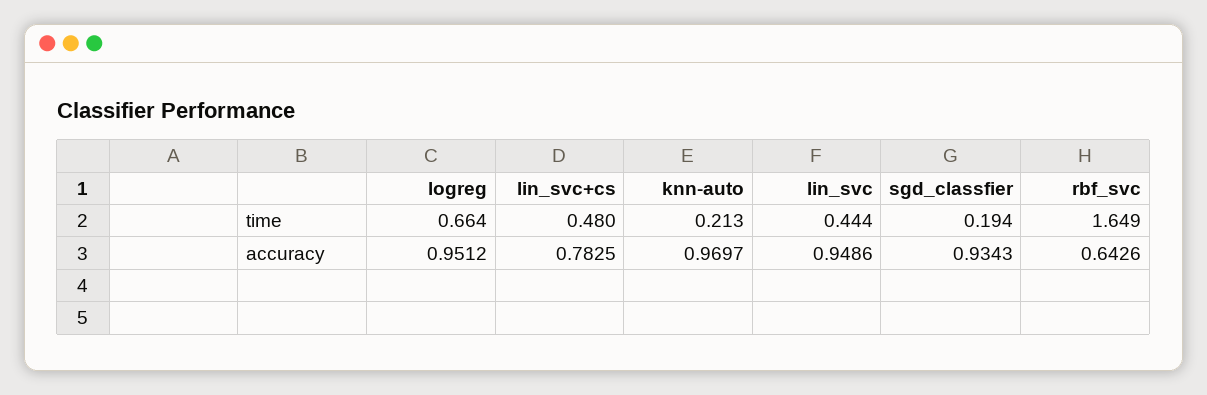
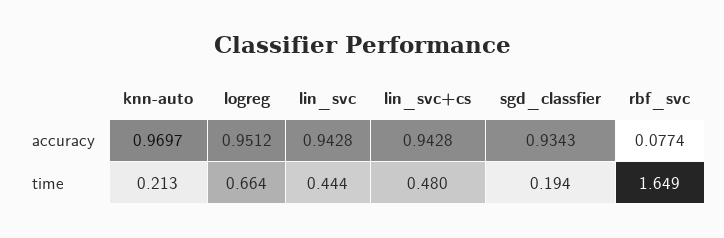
lin_svc+cs, accuracy: 0.7825 -> 0.9428
lin_svc, accuracy: 0.9486 -> 0.9428
rbf_svc, accuracy: 0.6426 -> 0.0774

